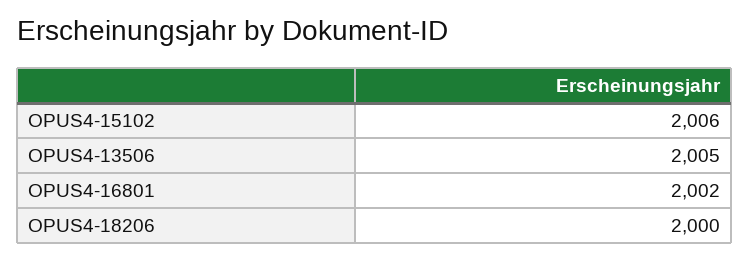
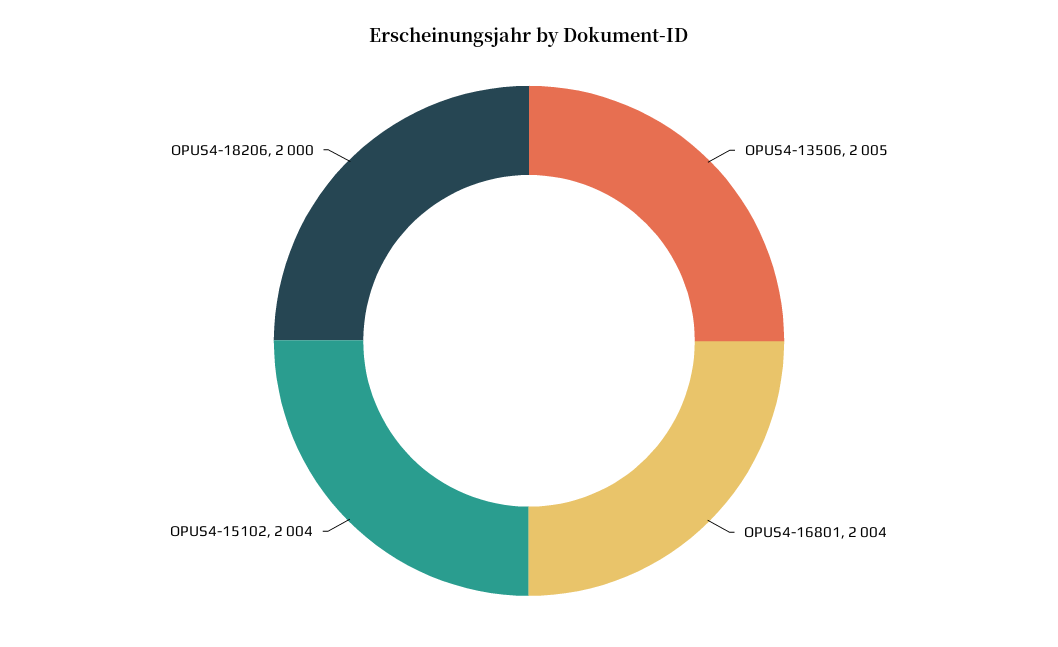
OPUS4-15102: 2006 -> 2004
OPUS4-16801: 2002 -> 2004

